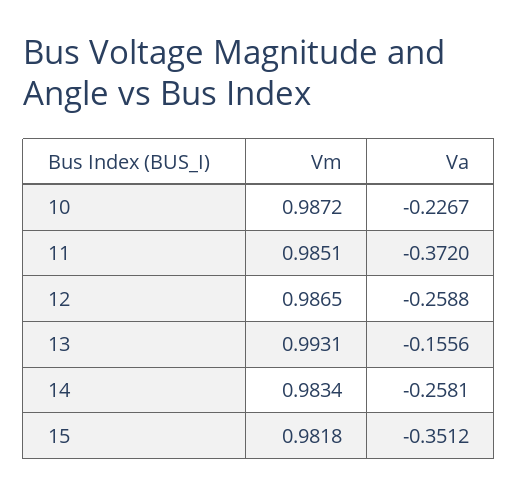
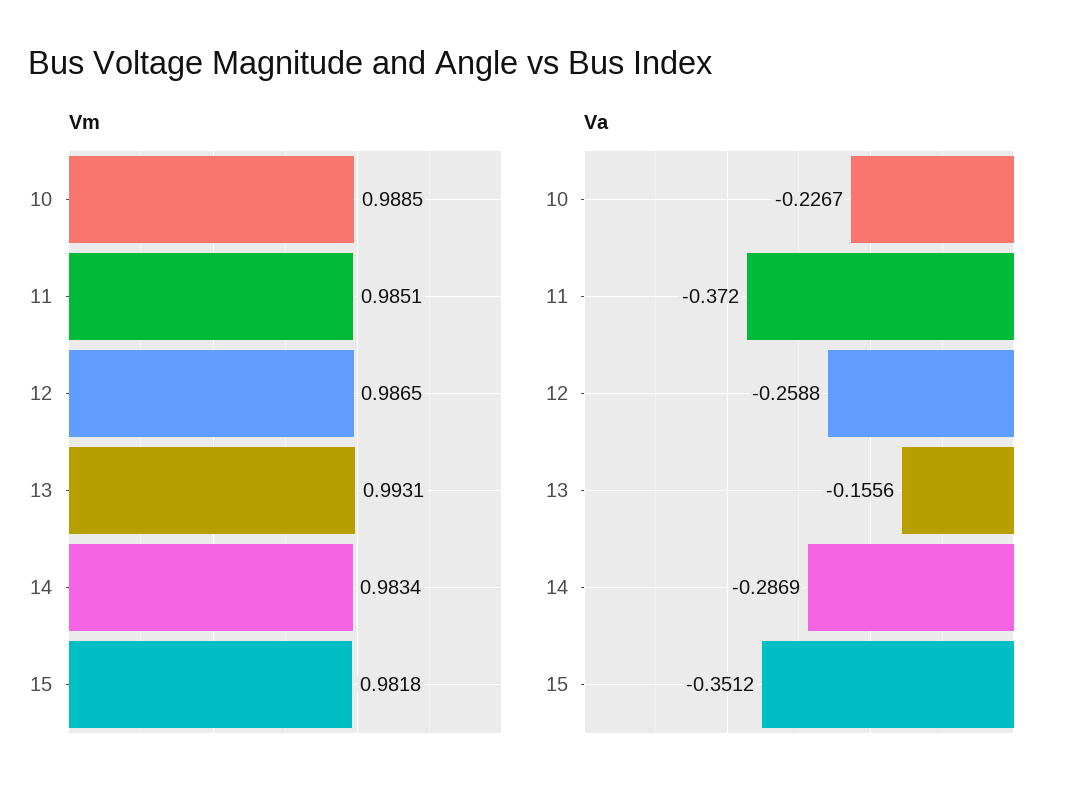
Vm, 10: 0.9872 -> 0.9885
Va, 14: -0.2581 -> -0.2869

